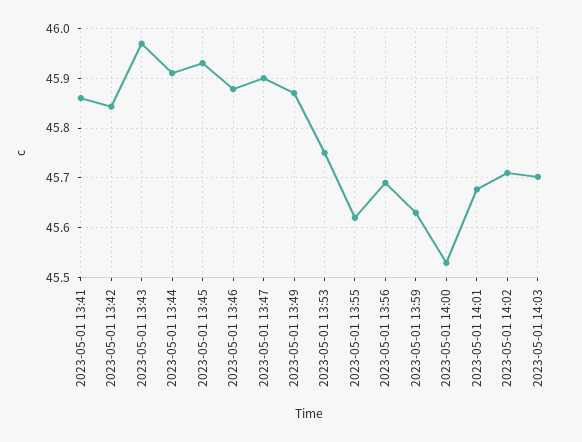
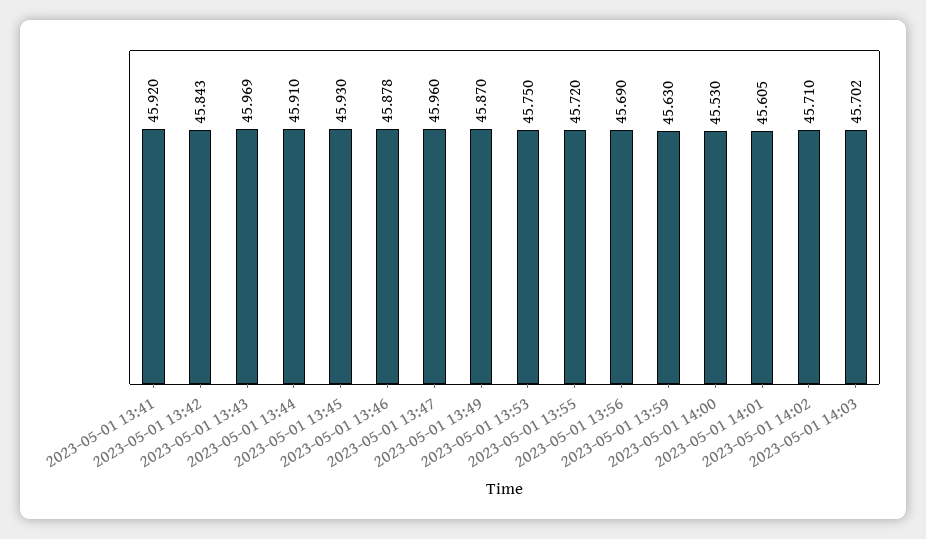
2023-05-01 13:41: 45.86 -> 45.92
2023-05-01 13:47: 45.9 -> 45.96
2023-05-01 13:55: 45.62 -> 45.72
2023-05-01 14:01: 45.68 -> 45.605

